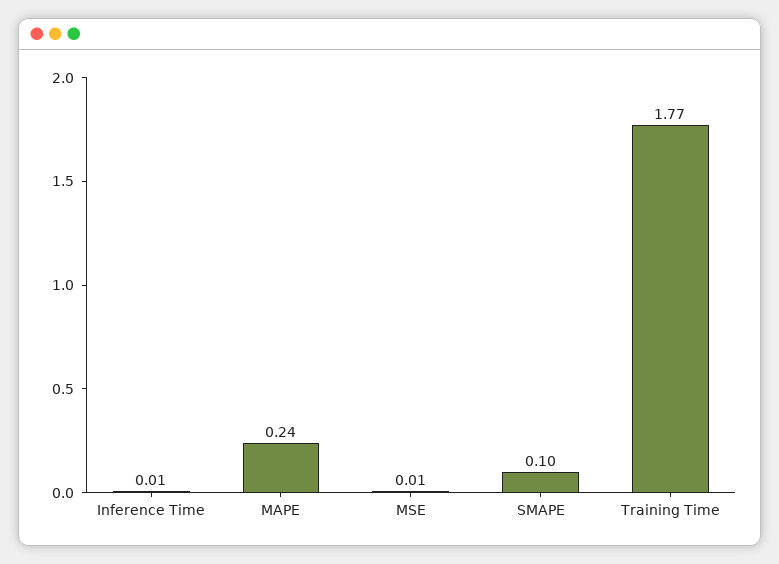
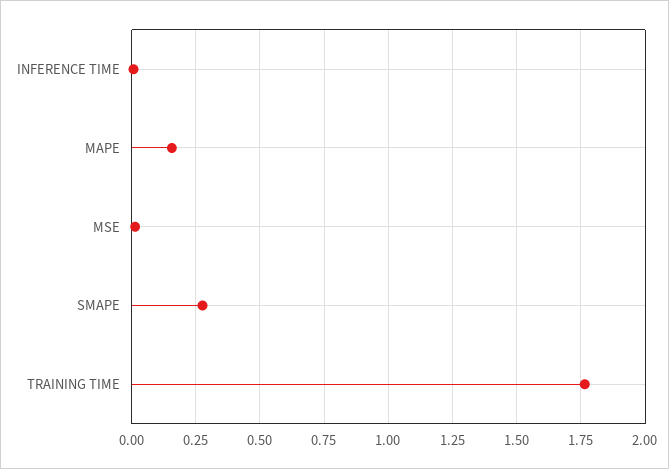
MAPE: 0.24 -> 0.15
SMAPE: 0.1 -> 0.275

